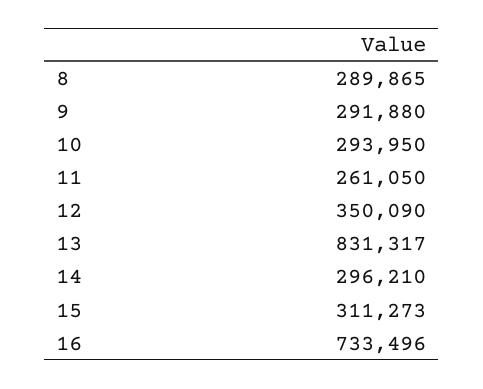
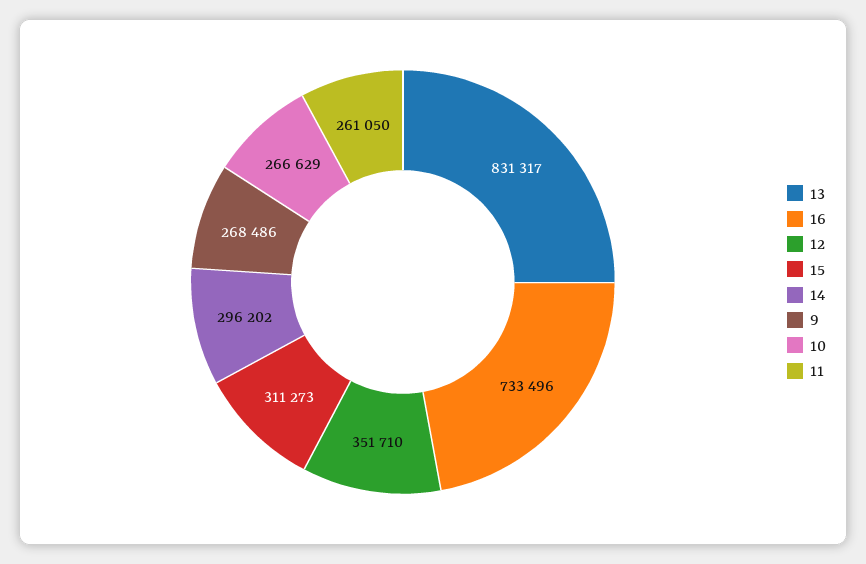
8: 289865 -> none
9: 291880 -> 268486
10: 293950 -> 266629
12: 350090 -> 351710
14: 296210 -> 296202

